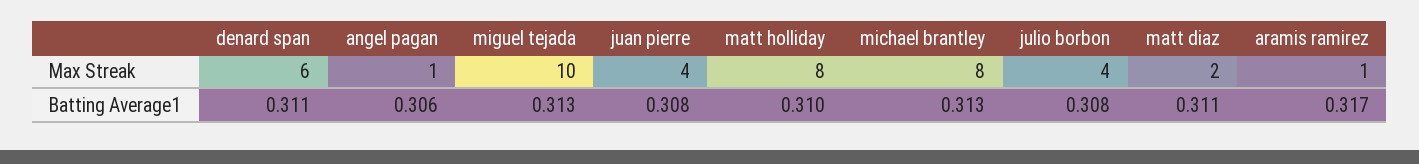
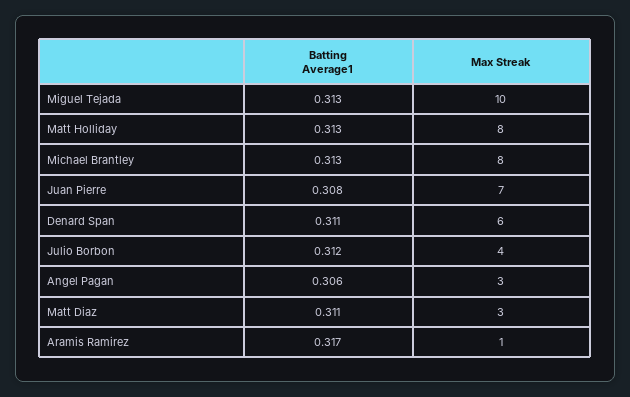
angel pagan, Max Streak: 1 -> 3
juan pierre, Max Streak: 4 -> 7
matt diaz, Max Streak: 2 -> 3
matt holliday, Batting Average1: 0.31 -> 0.313
julio borbon, Batting Average1: 0.308 -> 0.312

